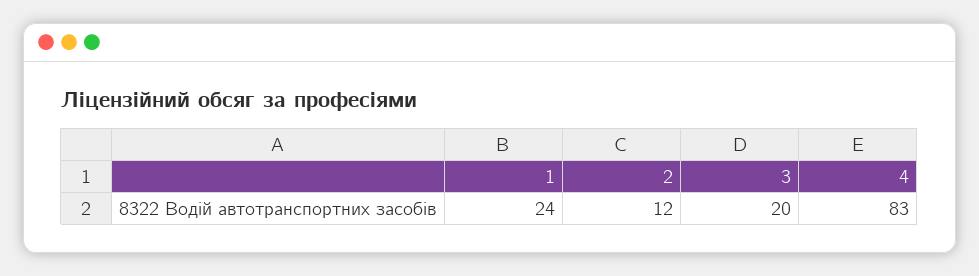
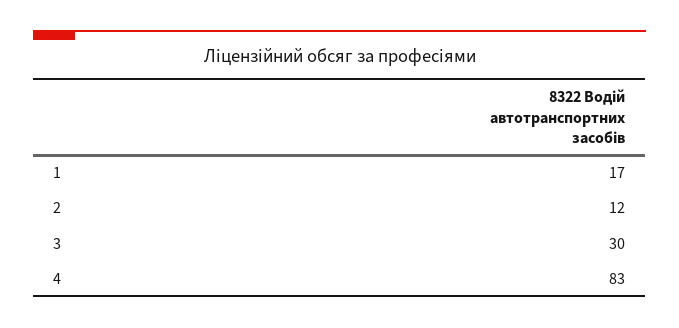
1: 24 -> 17
3: 20 -> 30

